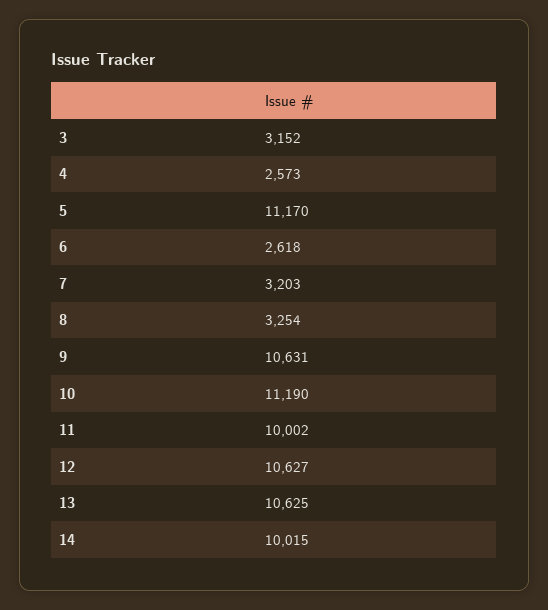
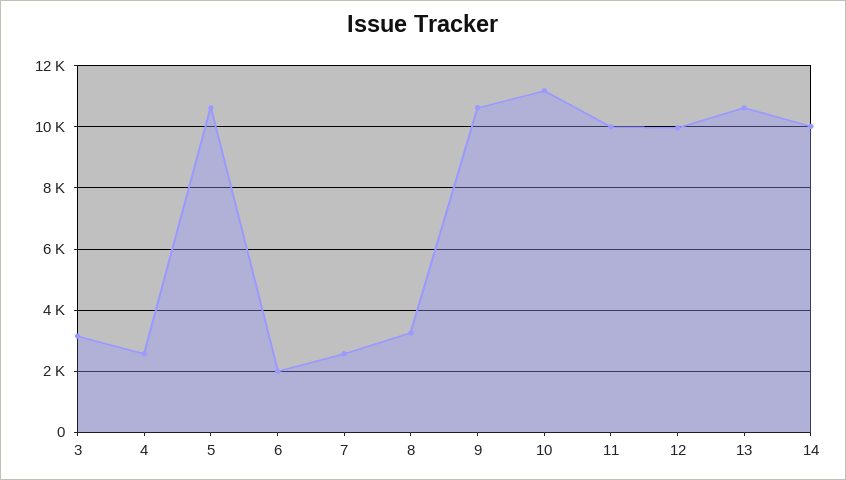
5: 11170 -> 10600
6: 2618 -> 2000
7: 3203 -> 2600
12: 10627 -> 10000

